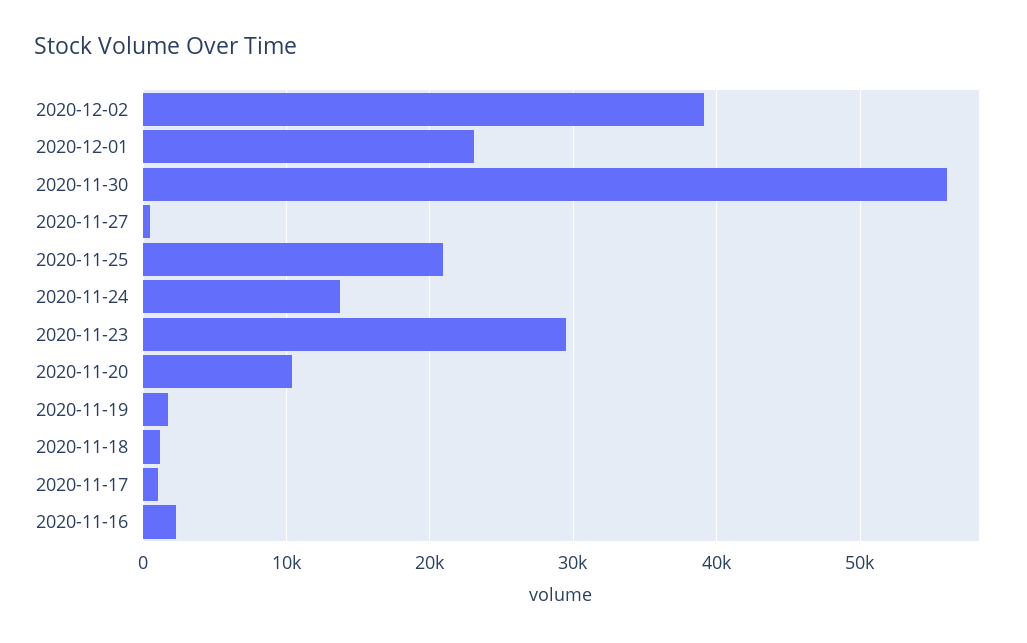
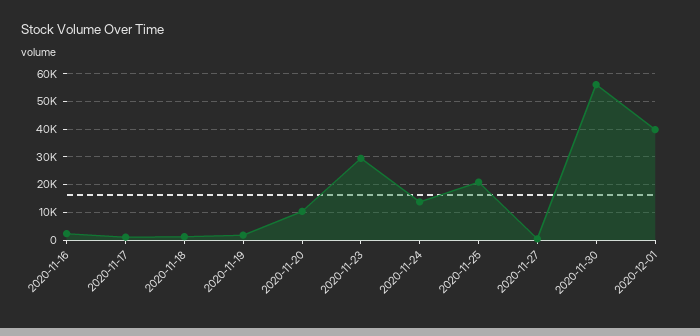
2020-12-02: 39000 -> none
2020-12-01: 23000 -> 40000

